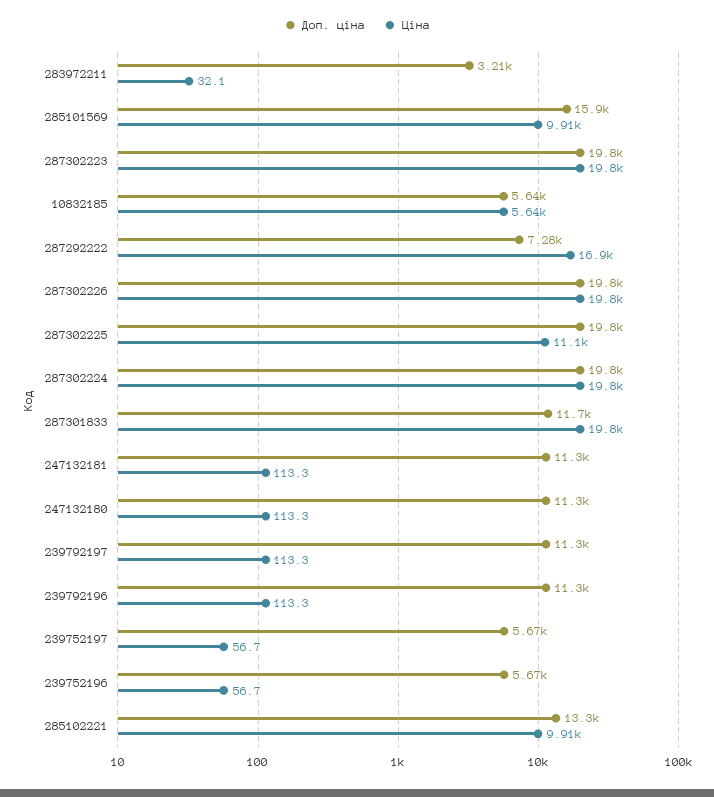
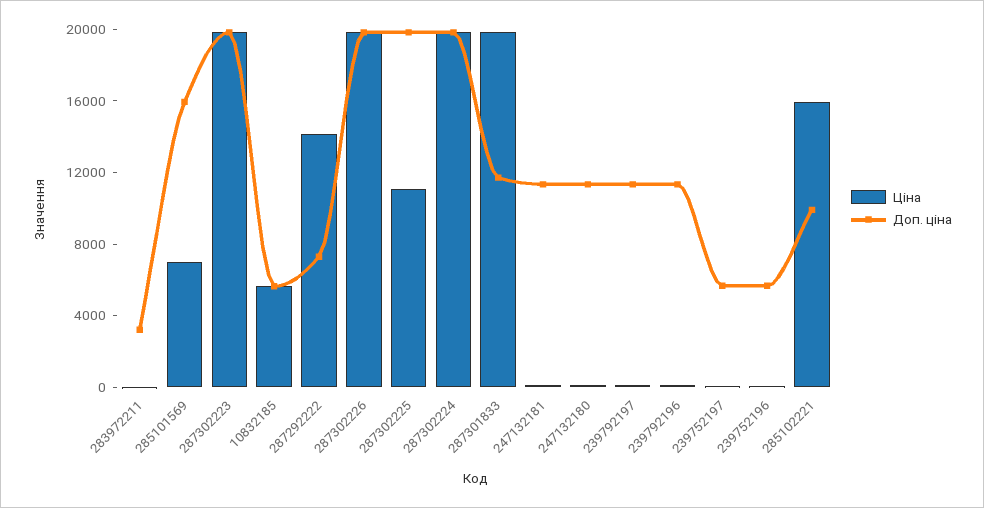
Ціна, 285101569: 9910 -> 7000
Ціна, 287292222: 16900 -> 14000
Доп. ціна, 285102221: 13300 -> 10000
Ціна, 285102221: 9910 -> 16000

